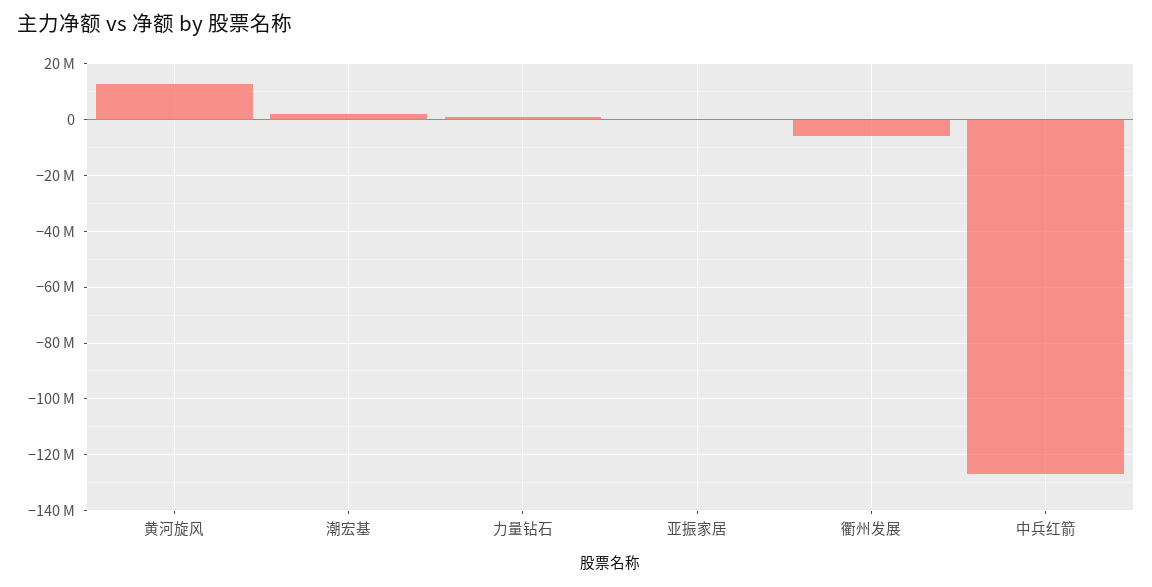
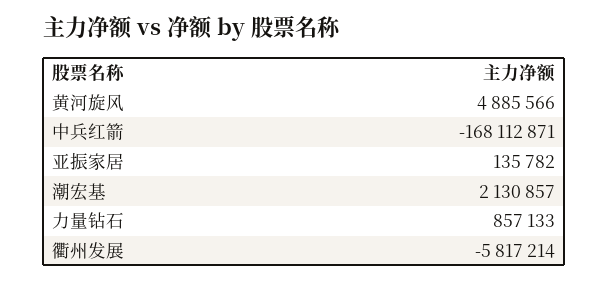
黄河旋风: 12500000 -> 4885566
中兵红箭: -127500000 -> -168112871

